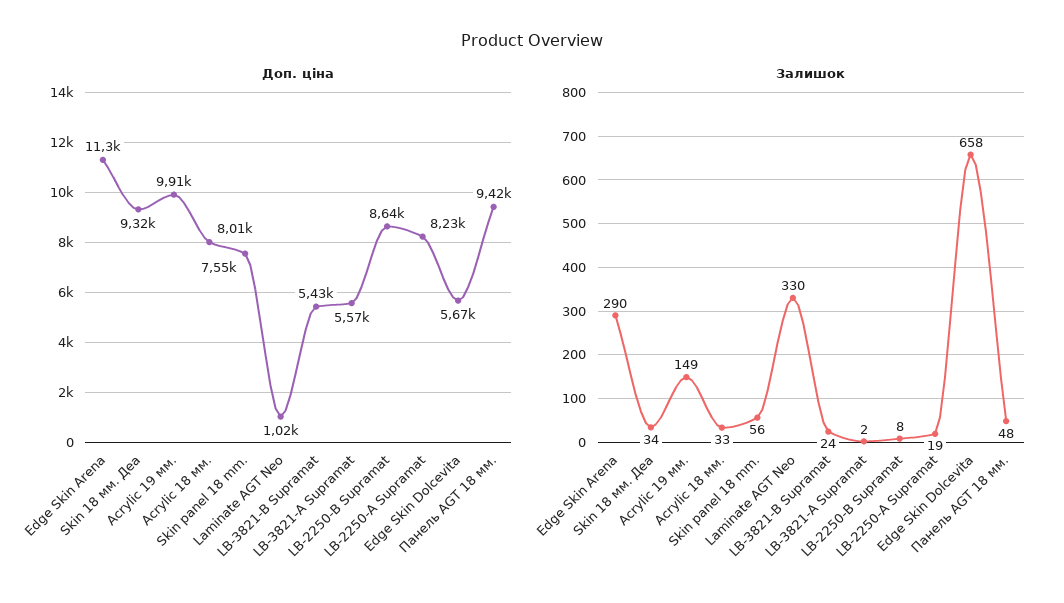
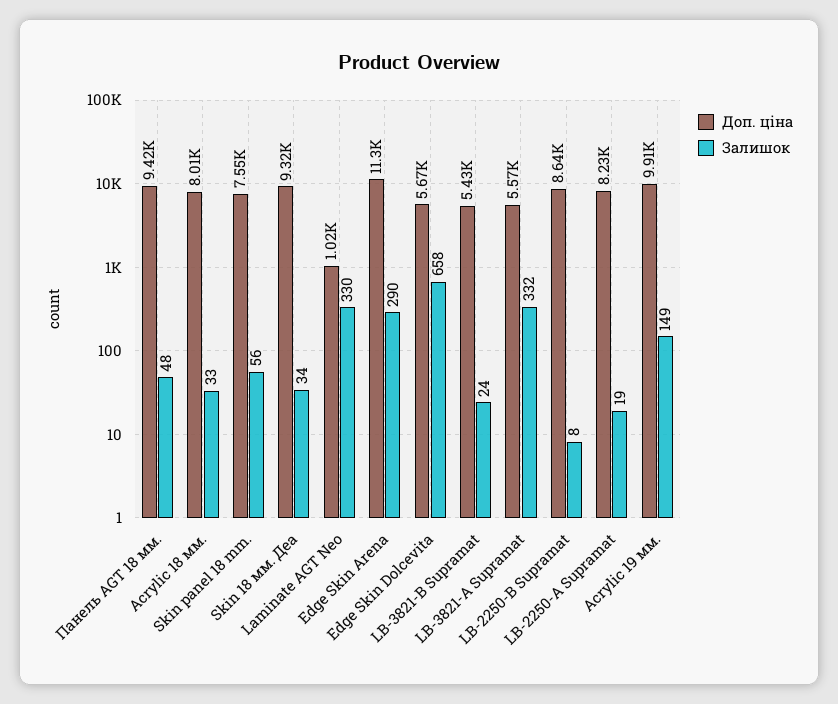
Залишок, LB-3821-А Supramat: 2 -> 332

